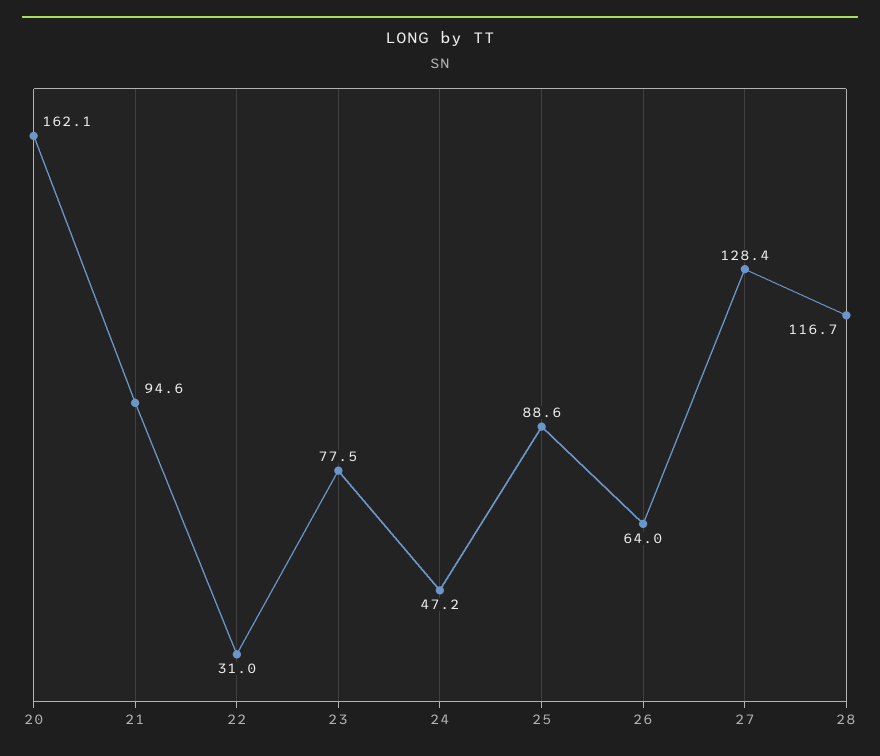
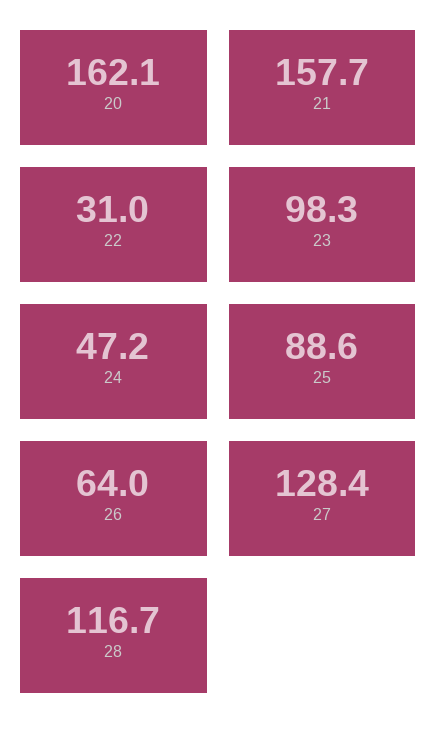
21: 94.6 -> 157.7
23: 77.5 -> 98.3

